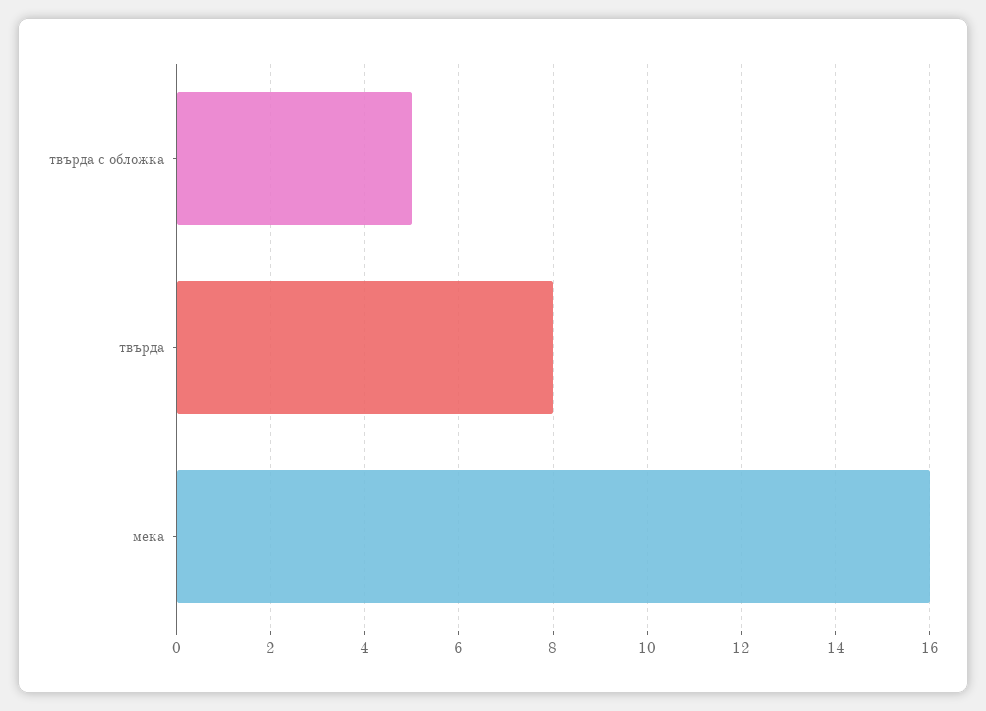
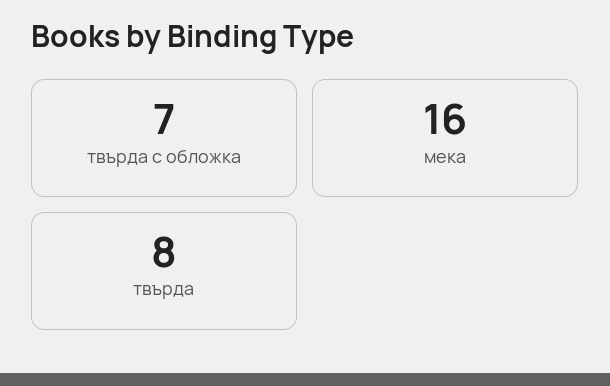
твърда с обложка: 5 -> 7

